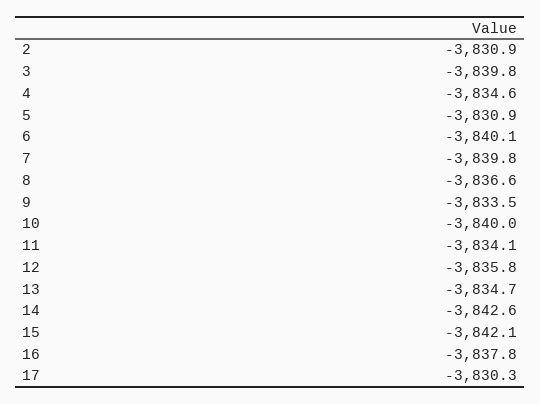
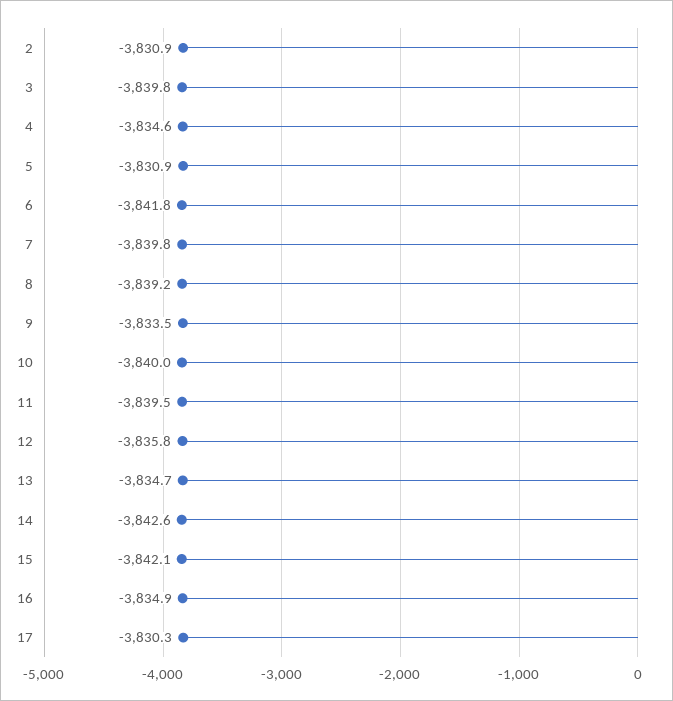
6: -3840.1 -> -3841.8
8: -3836.6 -> -3839.2
11: -3834.1 -> -3839.5
16: -3837.8 -> -3834.9

